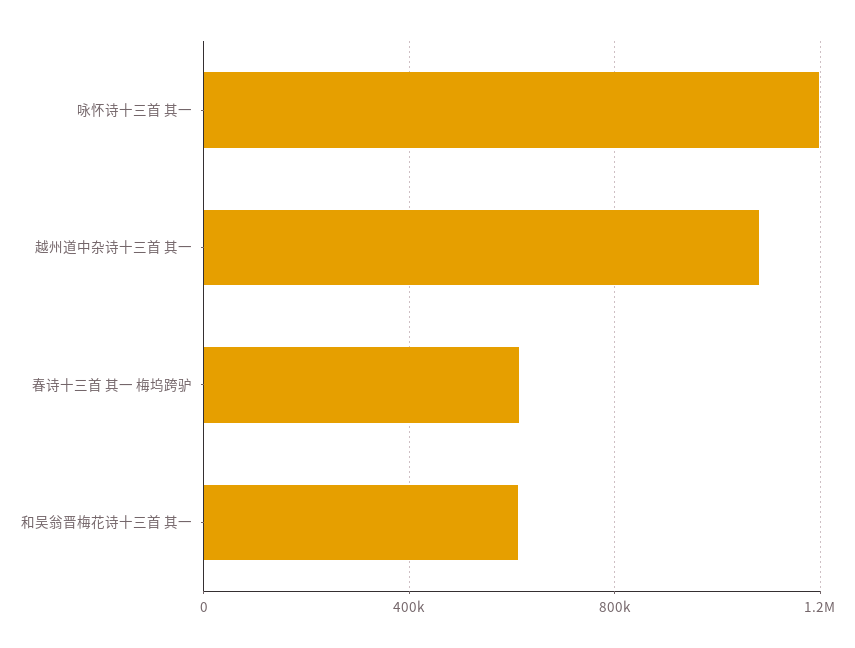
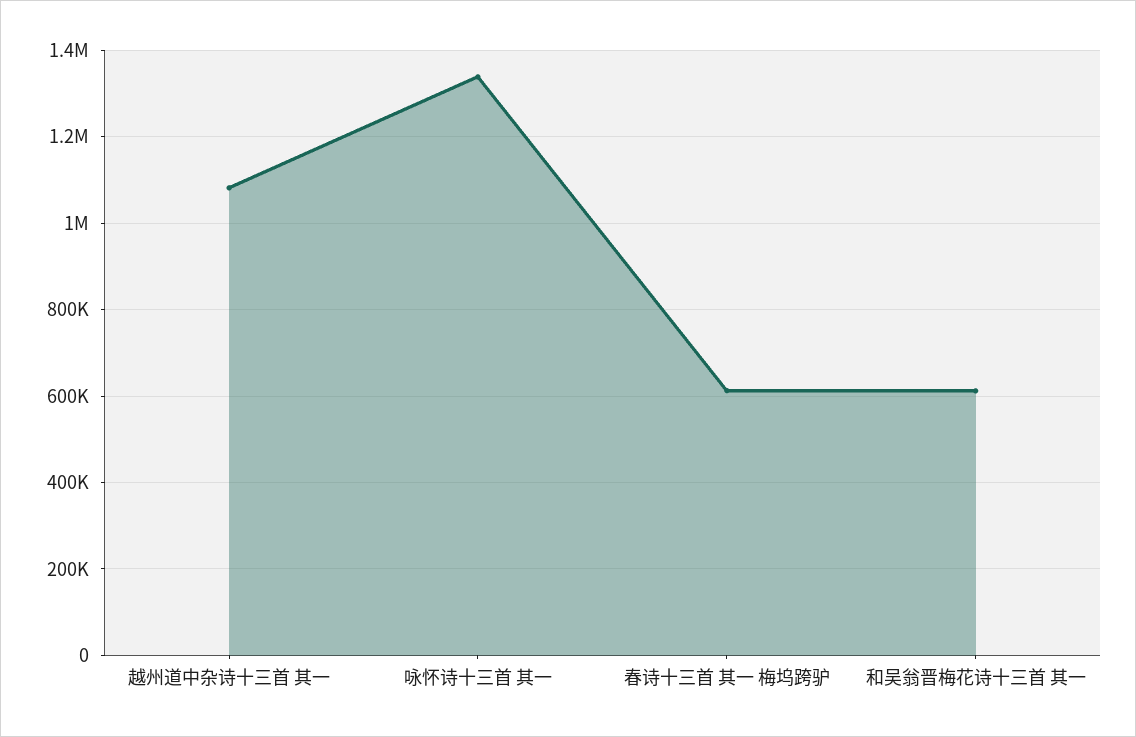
咏怀诗十三首 其一: 1200000 -> 1340000

